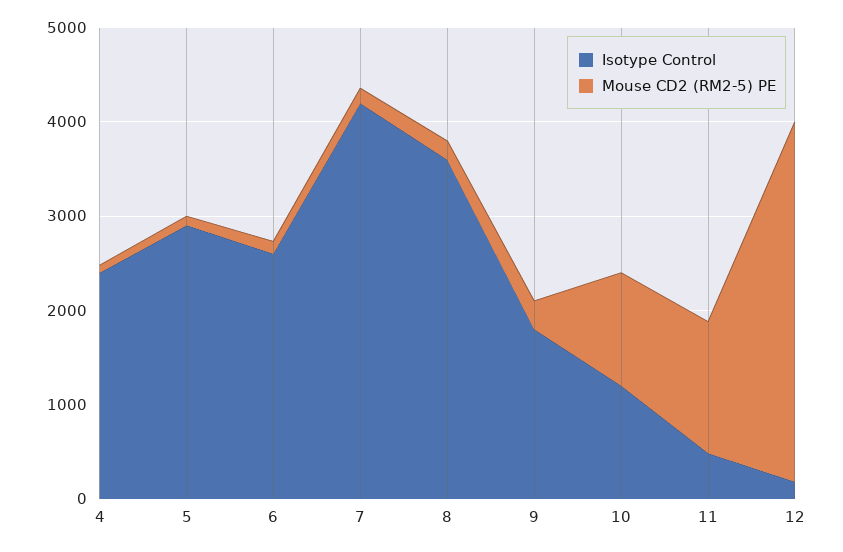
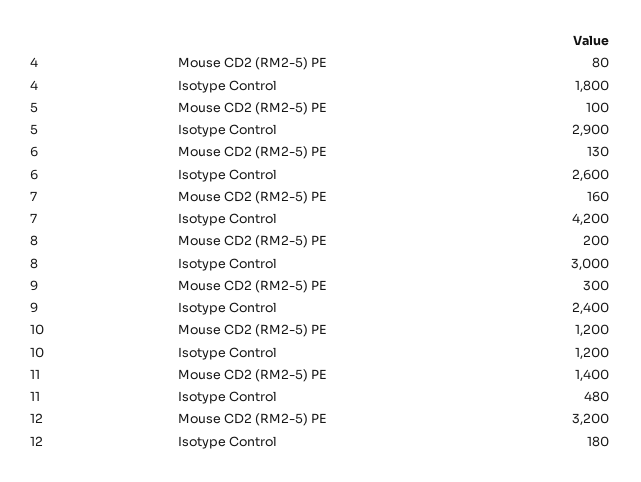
Isotype Control, 4: 2400 -> 1800
Isotype Control, 8: 3600 -> 3000
Isotype Control, 9: 1800 -> 2400
Mouse CD2 (RM2-5) PE, 12: 3800 -> 3200

